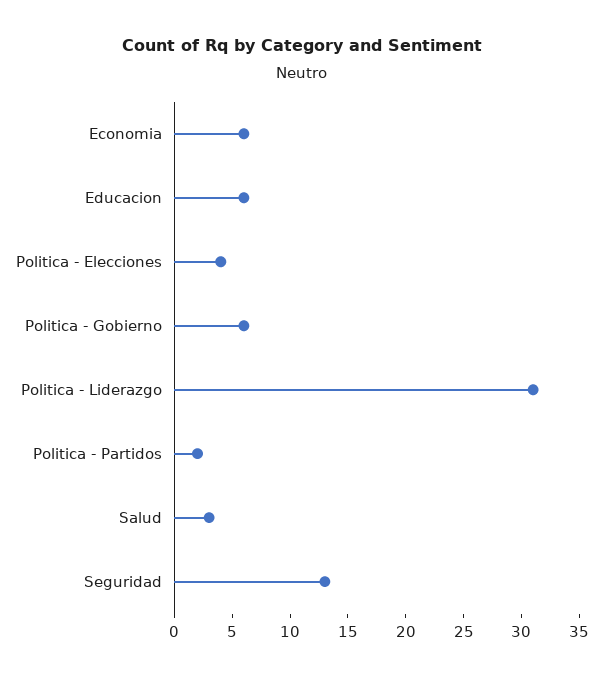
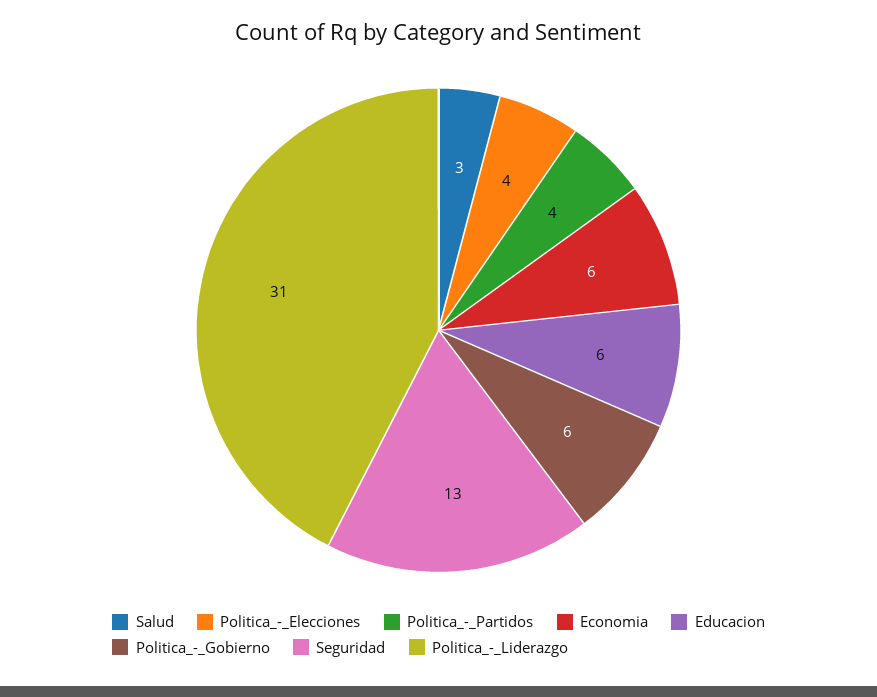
Politica - Partidos: 2 -> 4

